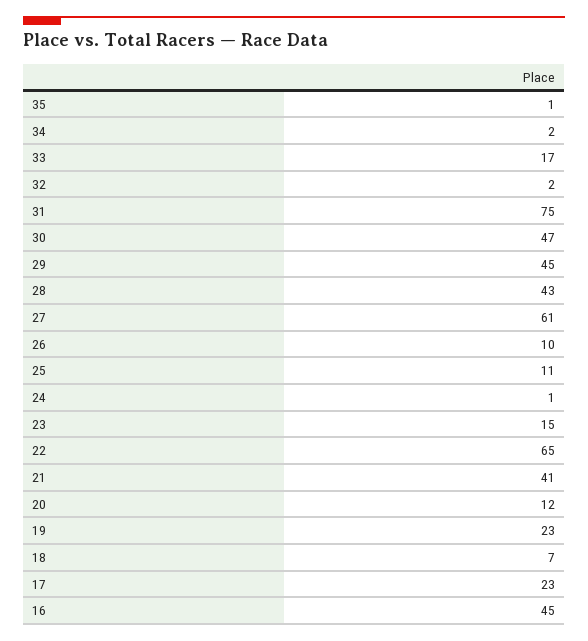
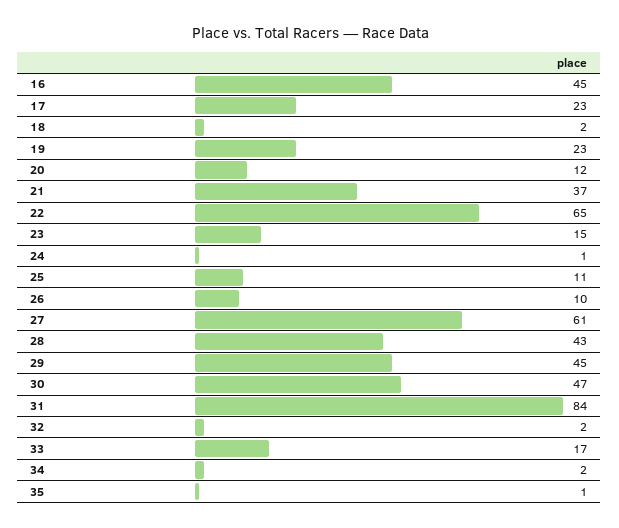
31: 75 -> 84
21: 41 -> 37
18: 7 -> 2

